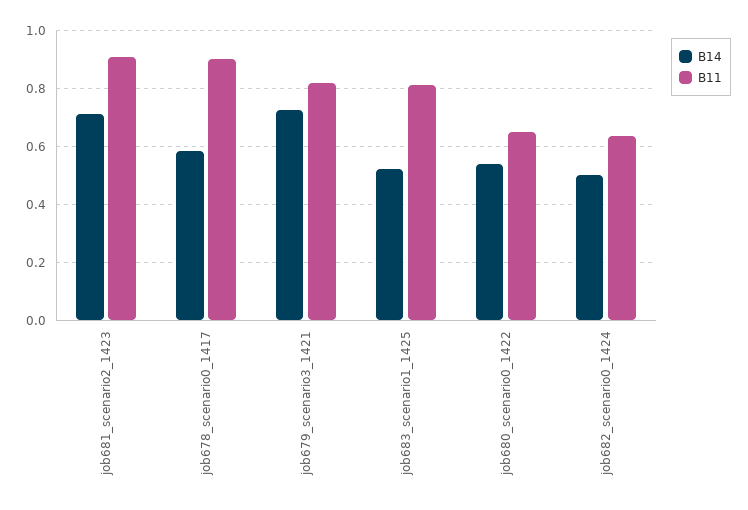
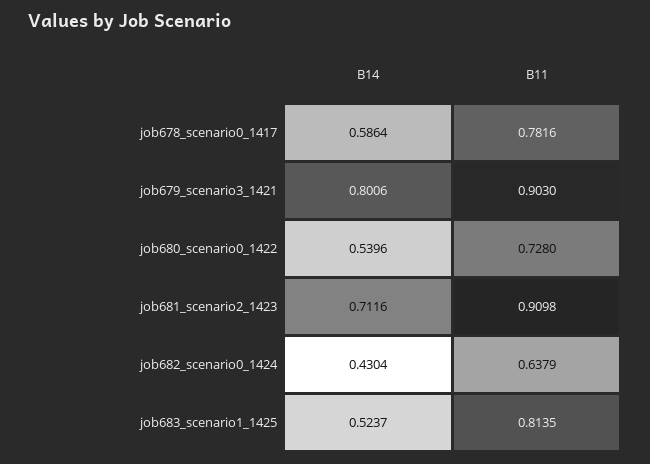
B11, job678_scenario0_1417: 0.9 -> 0.7816
B14, job679_scenario3_1421: 0.725 -> 0.8006
B11, job679_scenario3_1421: 0.825 -> 0.903
B11, job680_scenario0_1422: 0.65 -> 0.728
B14, job682_scenario0_1424: 0.5 -> 0.4304

